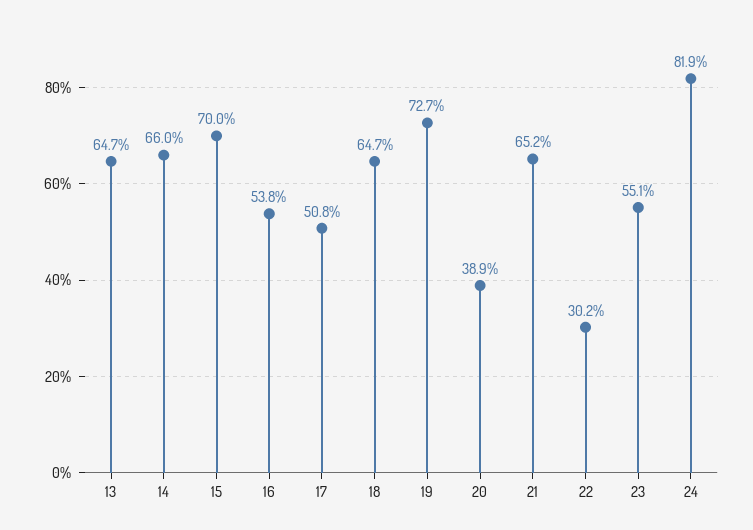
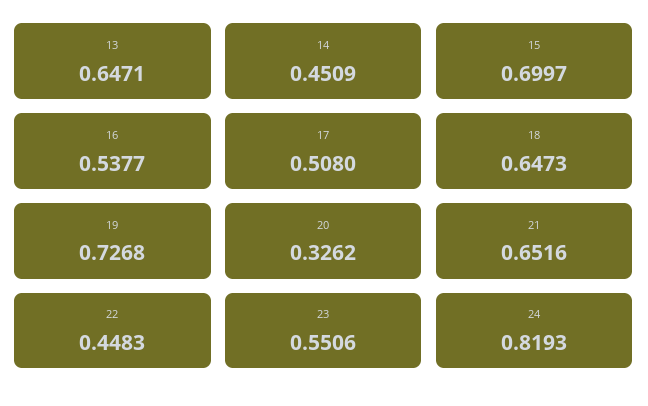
14: 0.66 -> 0.4509
20: 0.389 -> 0.3262
22: 0.302 -> 0.4483

